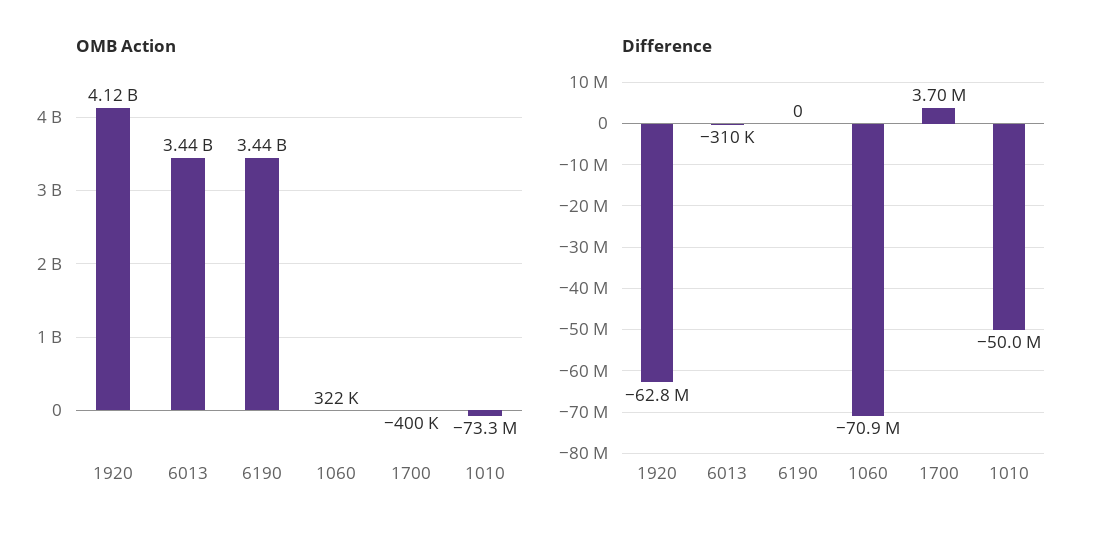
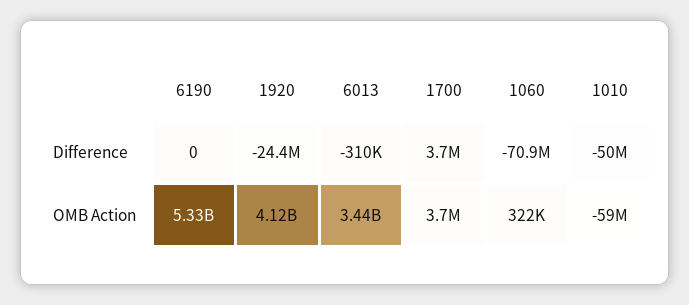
OMB Action, 6190: 3440000000 -> 5330000000
OMB Action, 1700: -400000 -> 3700000
OMB Action, 1010: -73300000 -> -59000000
Difference, 1920: -62800000 -> -24400000

